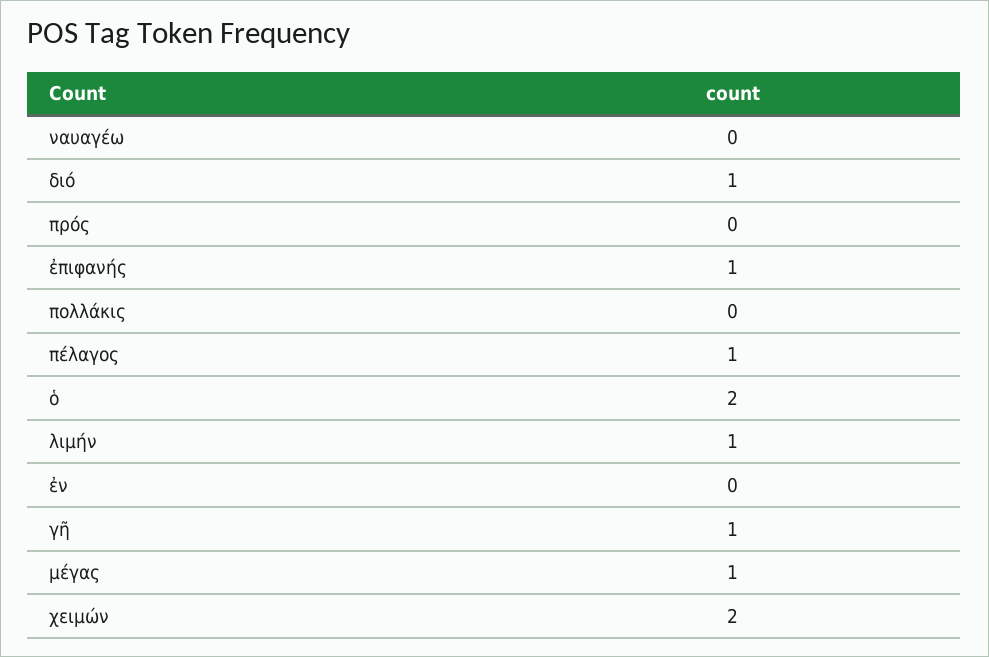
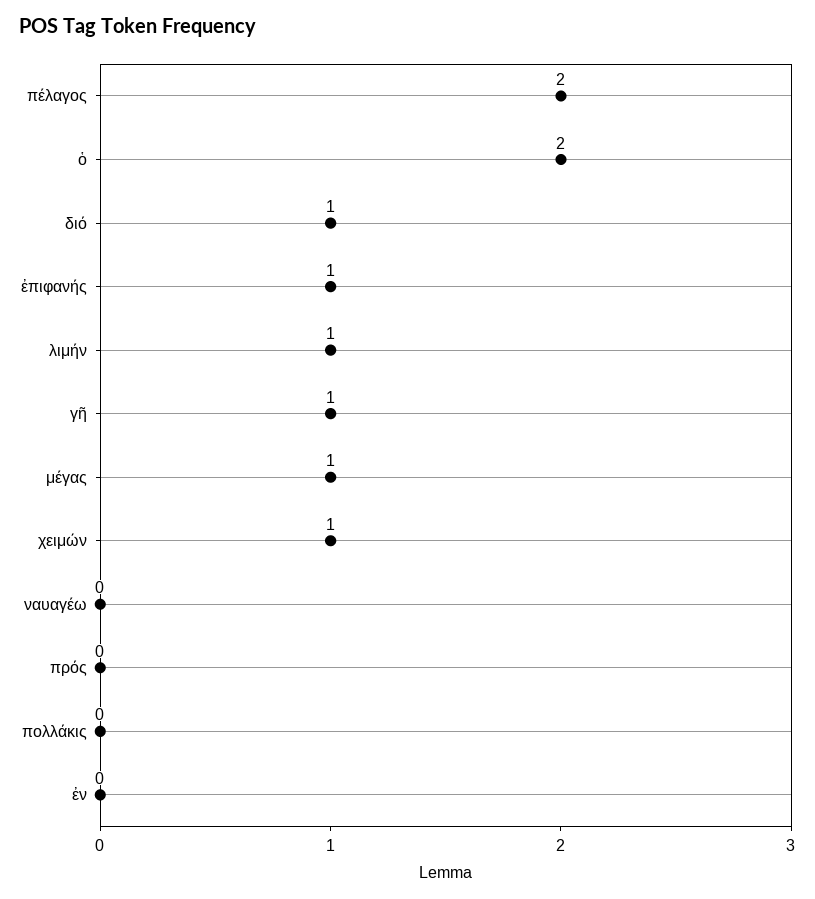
πέλαγος: 1 -> 2
χειμών: 2 -> 1

